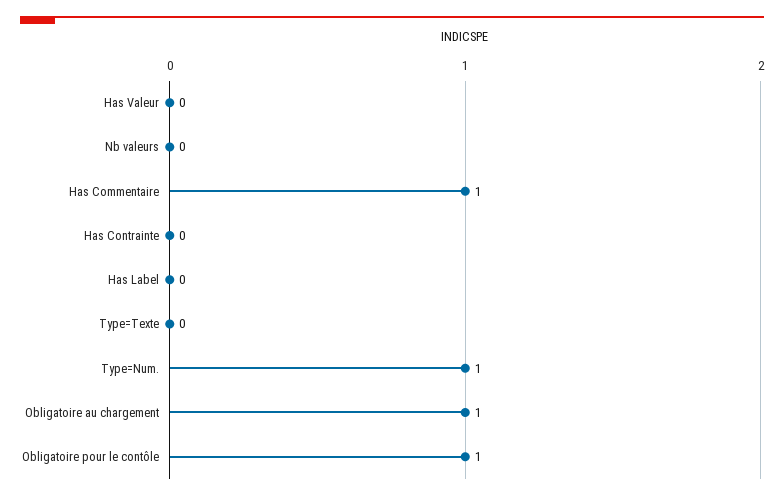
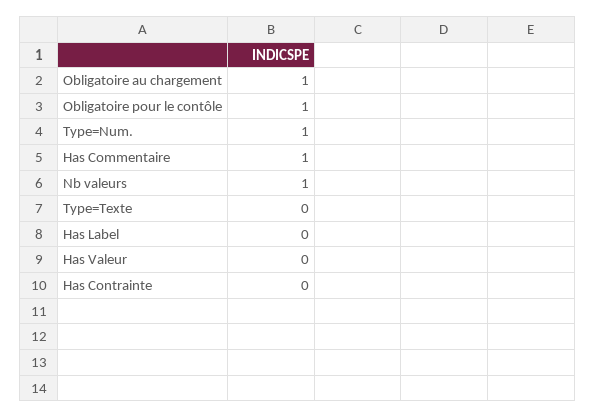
Nb valeurs: 0 -> 1

